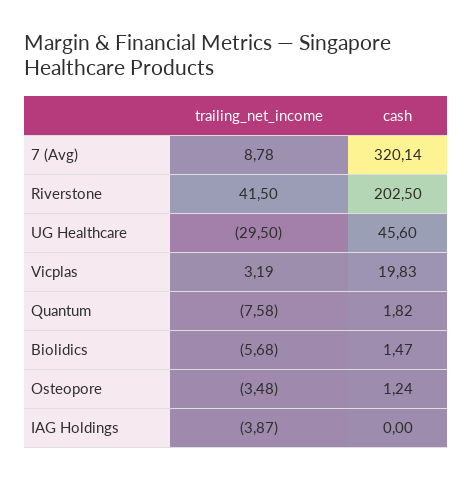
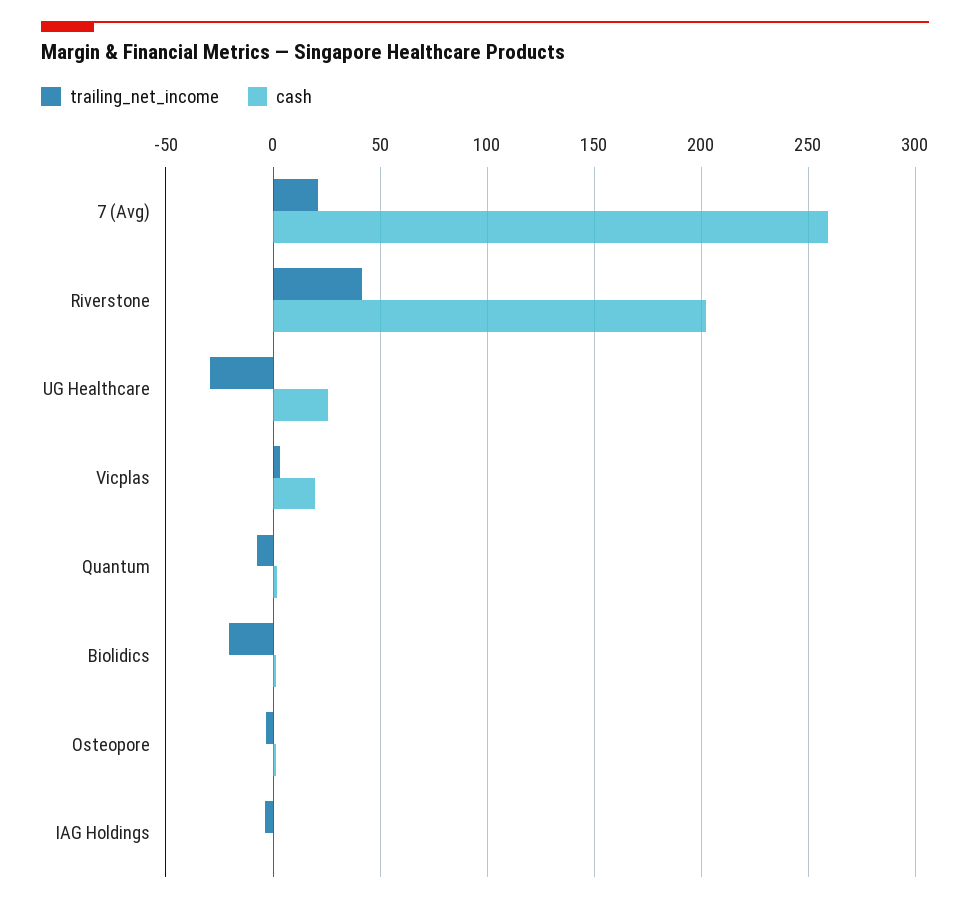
trailing_net_income, 7 (Avg): 8.78 -> 20
cash, 7 (Avg): 320.14 -> 260
cash, UG Healthcare: 45.6 -> 25
trailing_net_income, Biolidics: -5.68 -> -20

